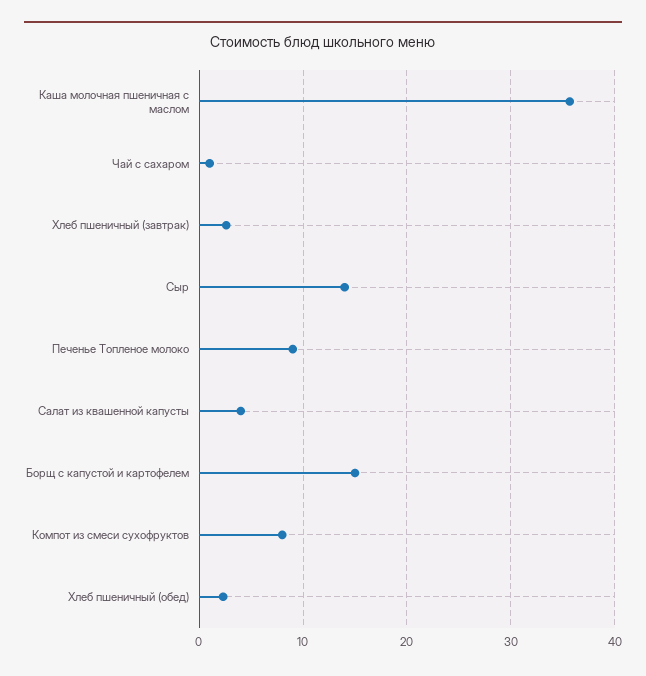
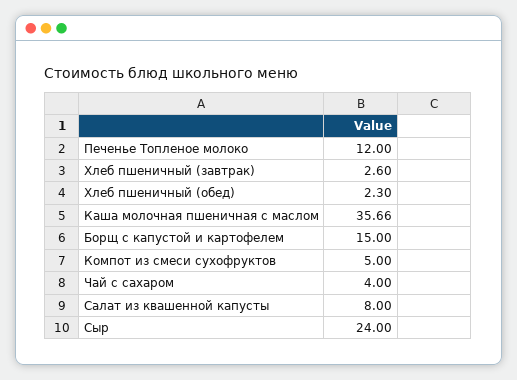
Чай с сахаром: 1 -> 4
Сыр: 14 -> 24
Печенье Топленое молоко: 9 -> 12
Салат из квашенной капусты: 4 -> 8
Компот из смеси сухофруктов: 8 -> 5

